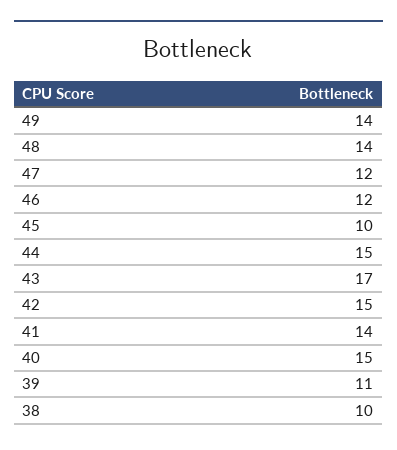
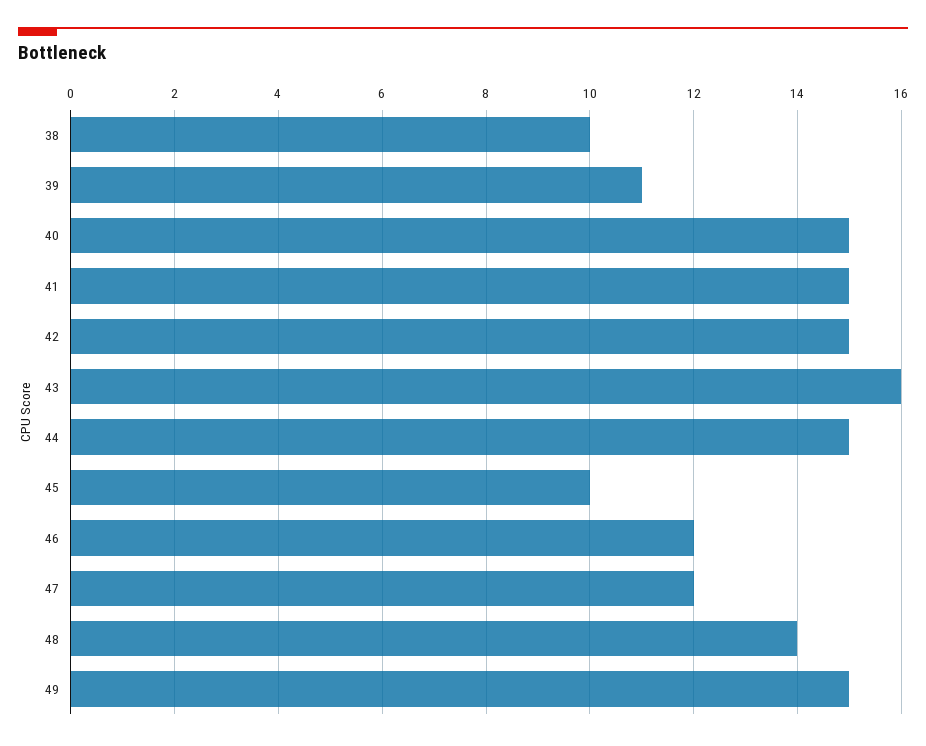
49: 14 -> 15
43: 17 -> 16
41: 14 -> 15

